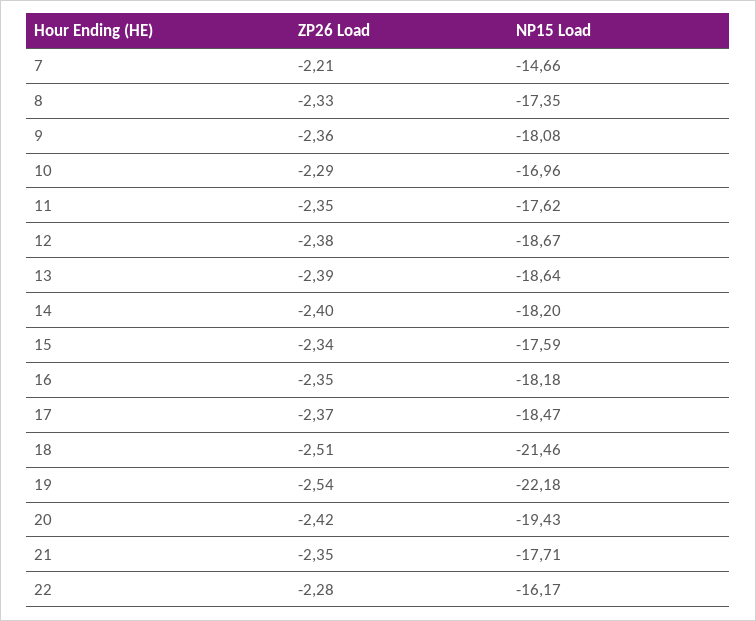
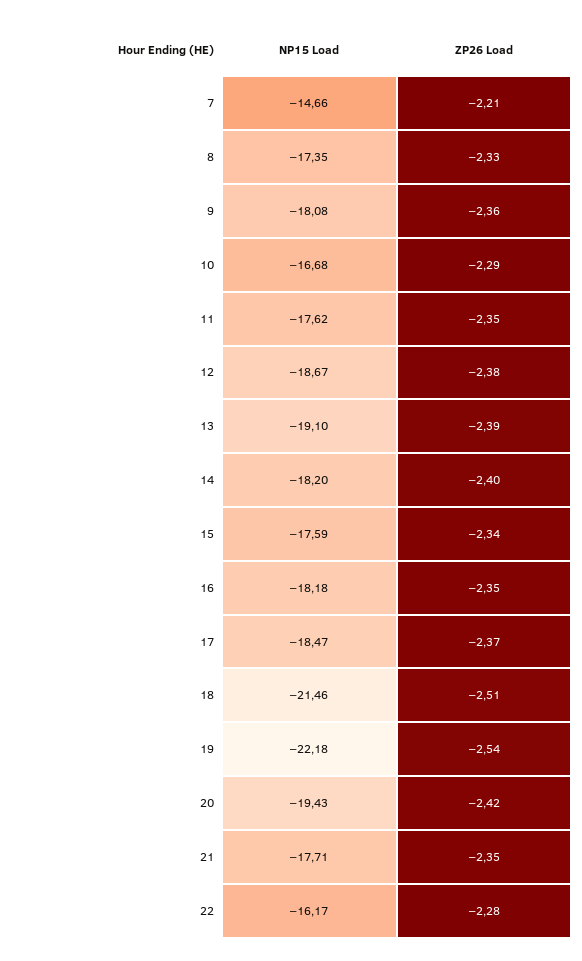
NP15 Load, 10: -16.96 -> -16.68
NP15 Load, 13: -18.64 -> -19.1

